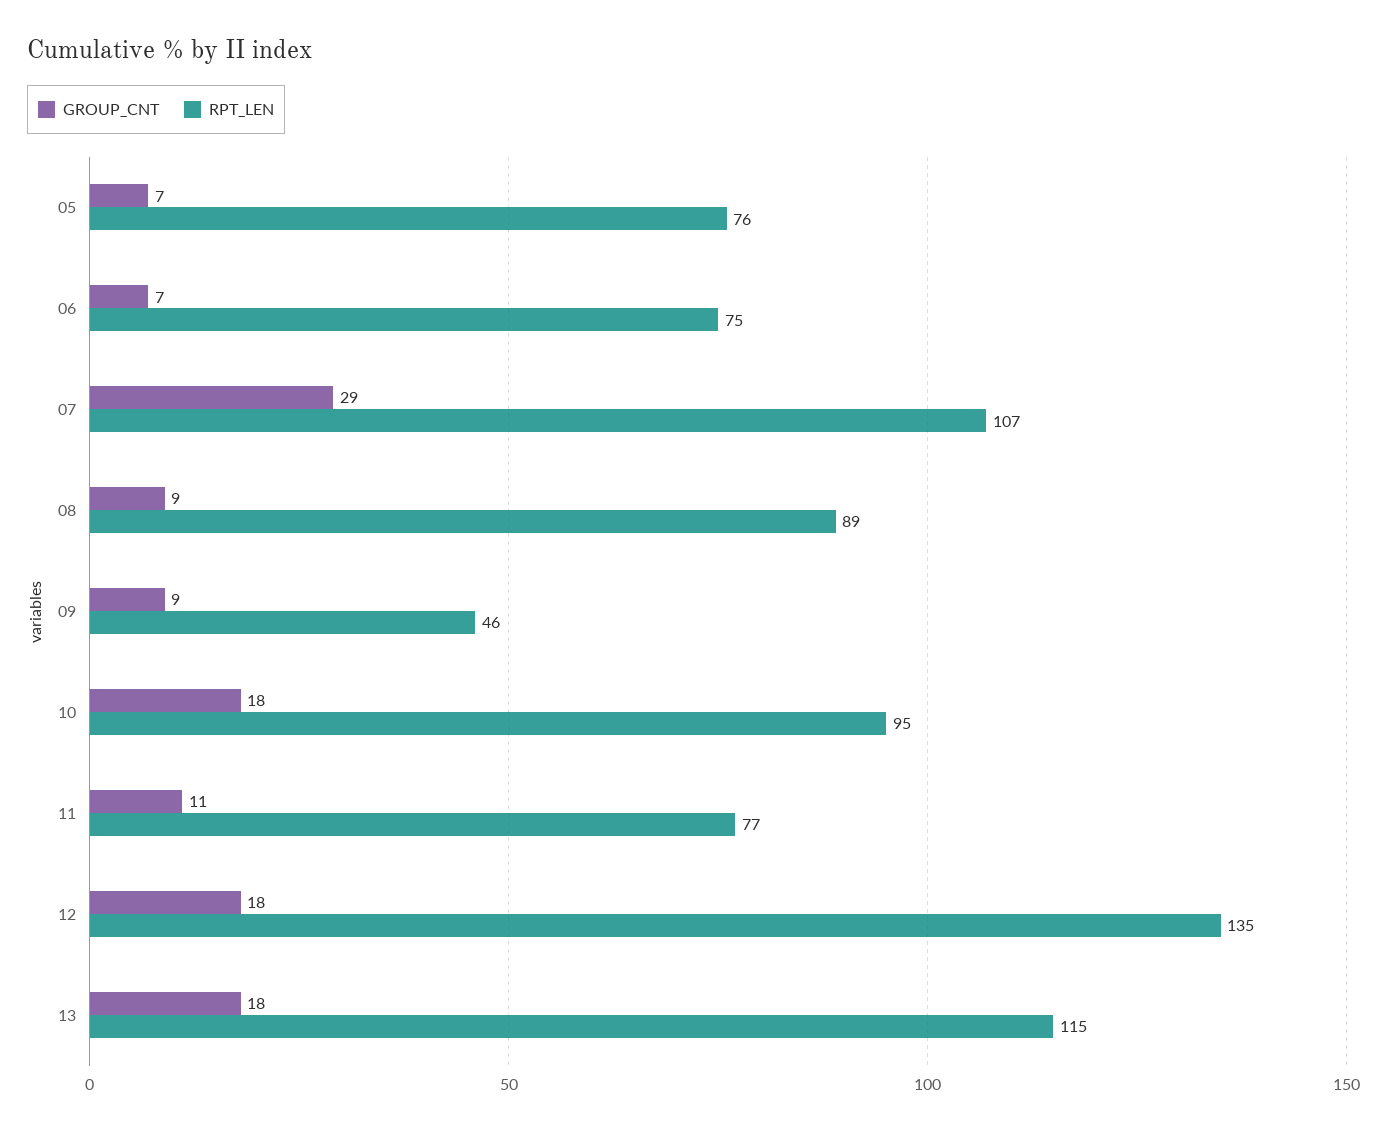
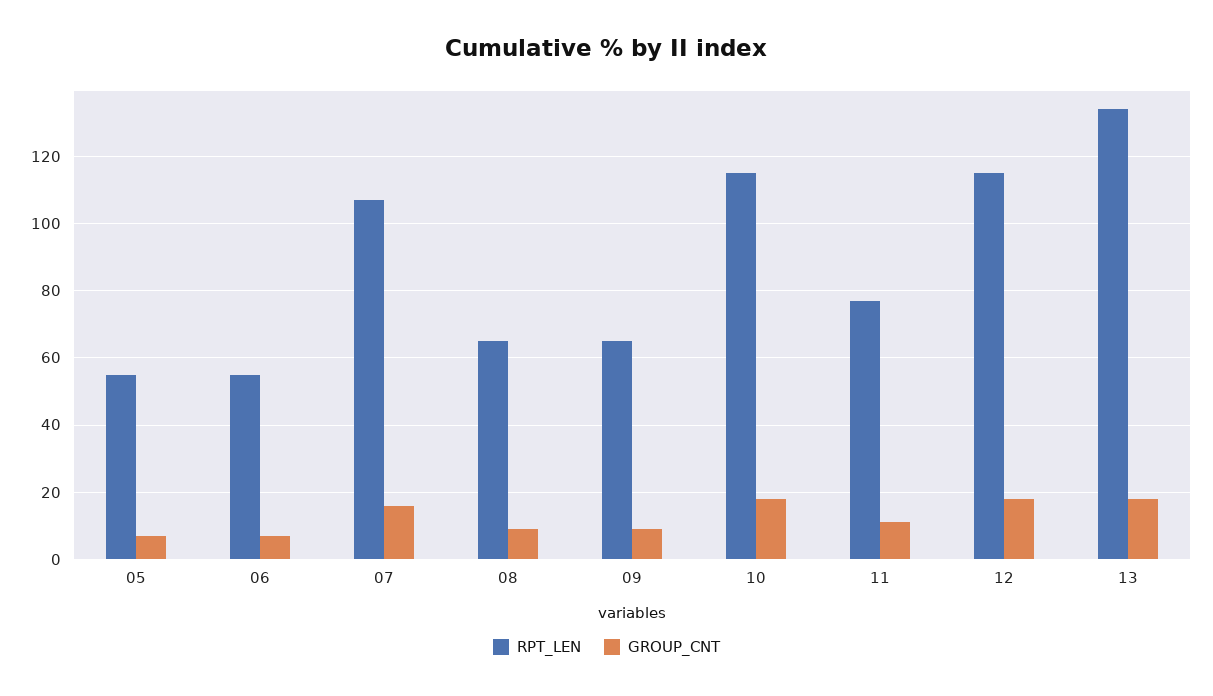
RPT_LEN, 05: 76 -> 55
RPT_LEN, 06: 75 -> 55
GROUP_CNT, 07: 29 -> 15
RPT_LEN, 08: 89 -> 65
RPT_LEN, 09: 46 -> 65
RPT_LEN, 10: 95 -> 115
RPT_LEN, 12: 135 -> 115
RPT_LEN, 13: 115 -> 135

